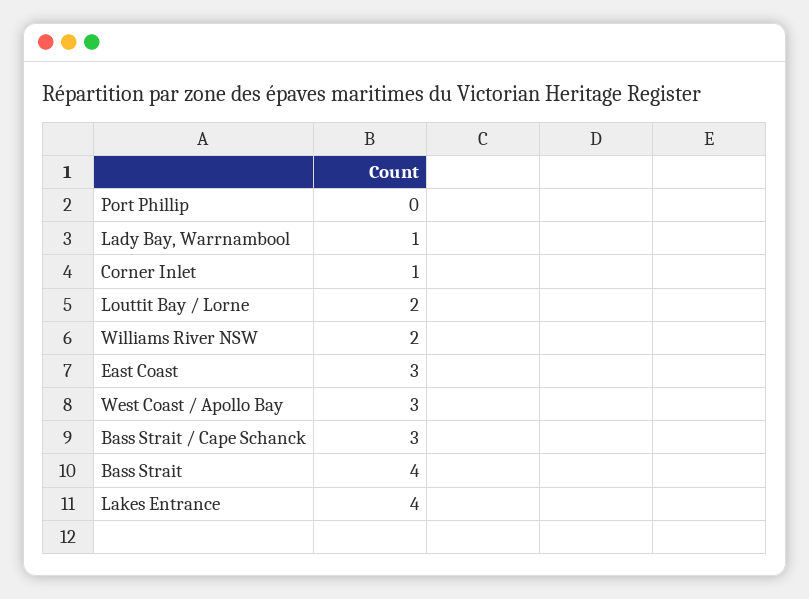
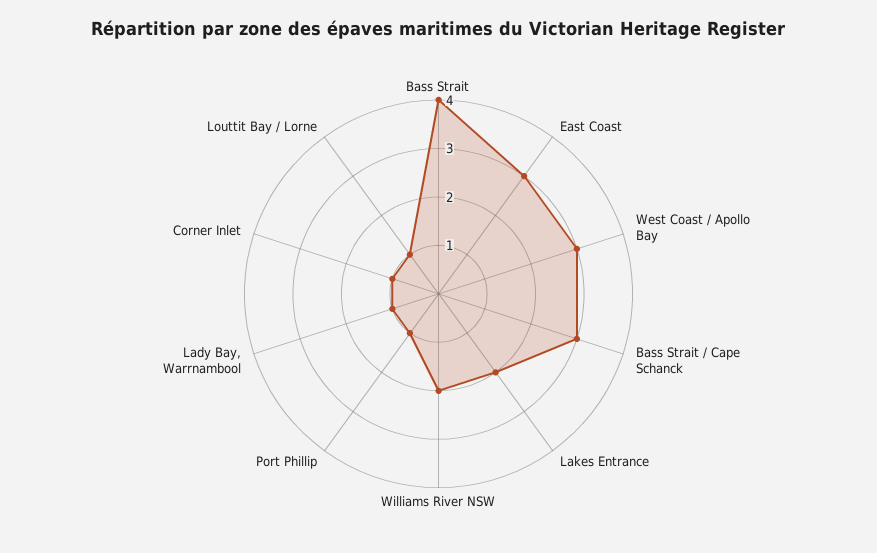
Port Phillip: 0 -> 1
Louttit Bay / Lorne: 2 -> 1
Lakes Entrance: 4 -> 2

